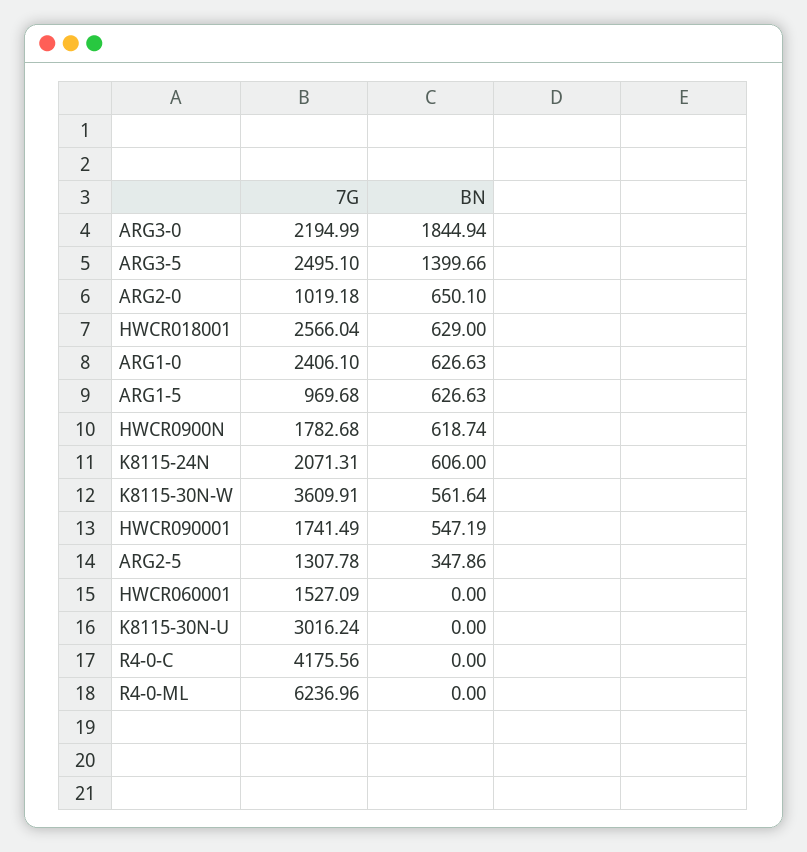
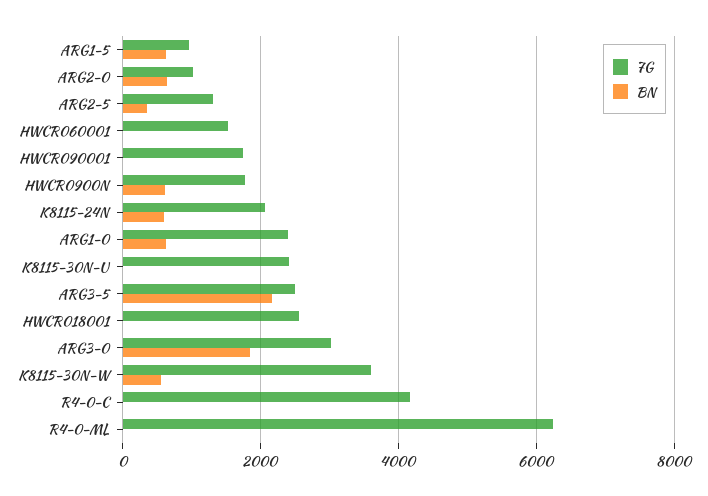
7G, ARG3-0: 2194.99 -> 3000
BN, ARG3-5: 1399.66 -> 2200
BN, HWCR018001: 629 -> 0
BN, HWCR090001: 547.19 -> 0
7G, K8115-30N-U: 3016.24 -> 2400

